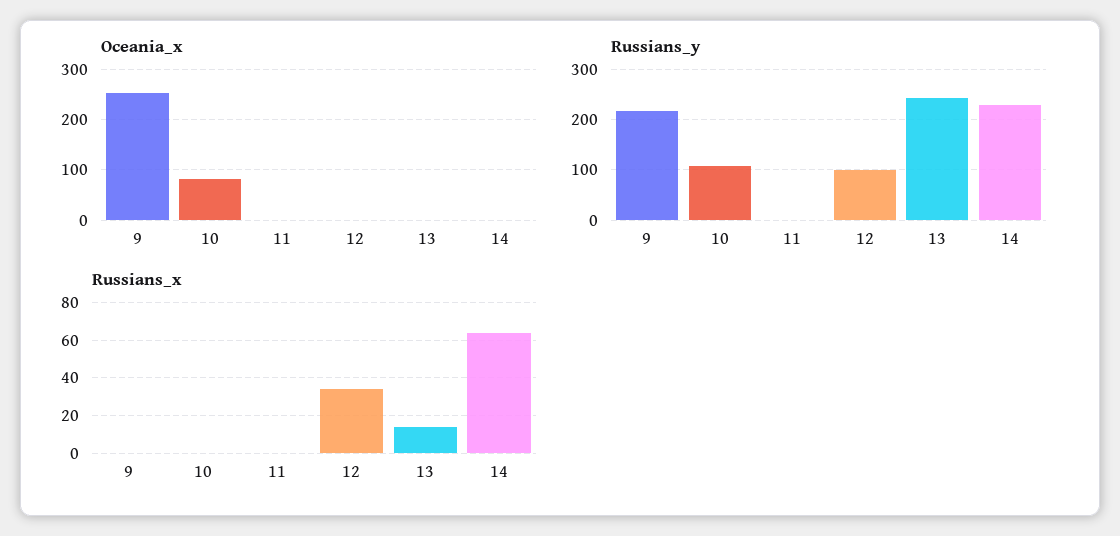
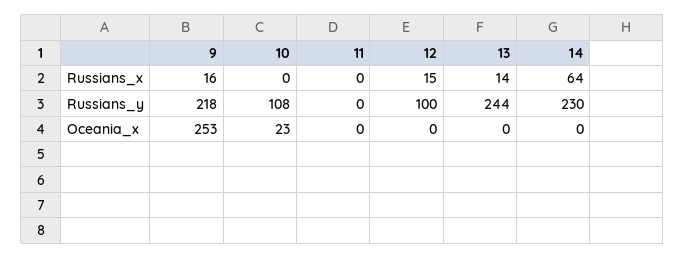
Oceania_x, 10: 80 -> 23
Russians_x, 9: 0 -> 16
Russians_x, 12: 35 -> 15

